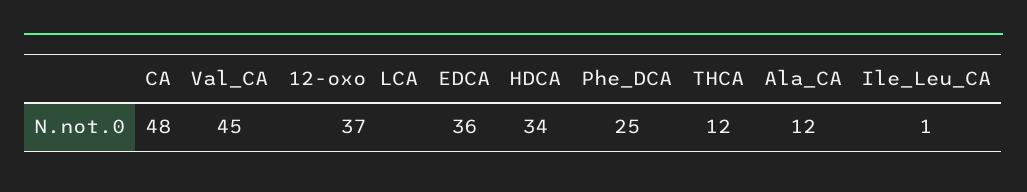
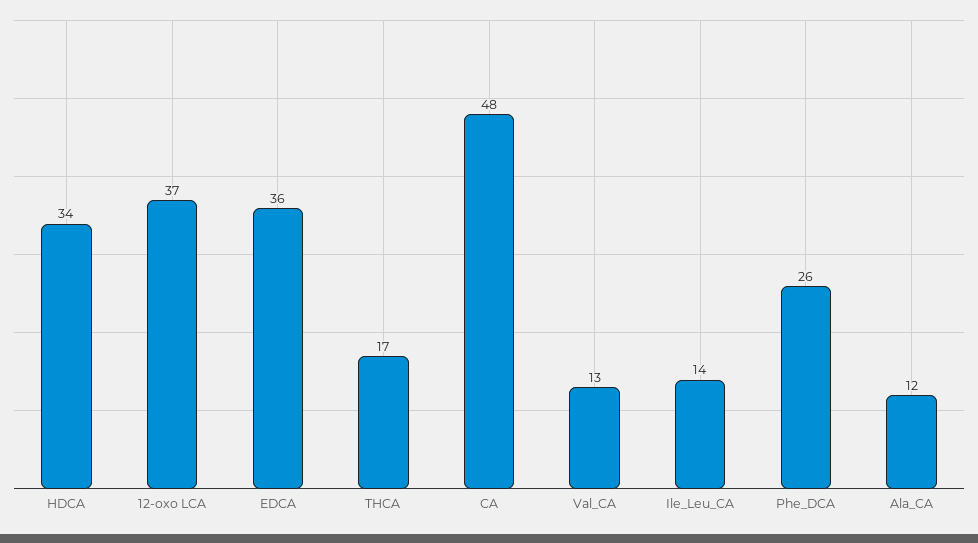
Val_CA: 45 -> 13
Phe_DCA: 25 -> 26
THCA: 12 -> 17
Ile_Leu_CA: 1 -> 14

